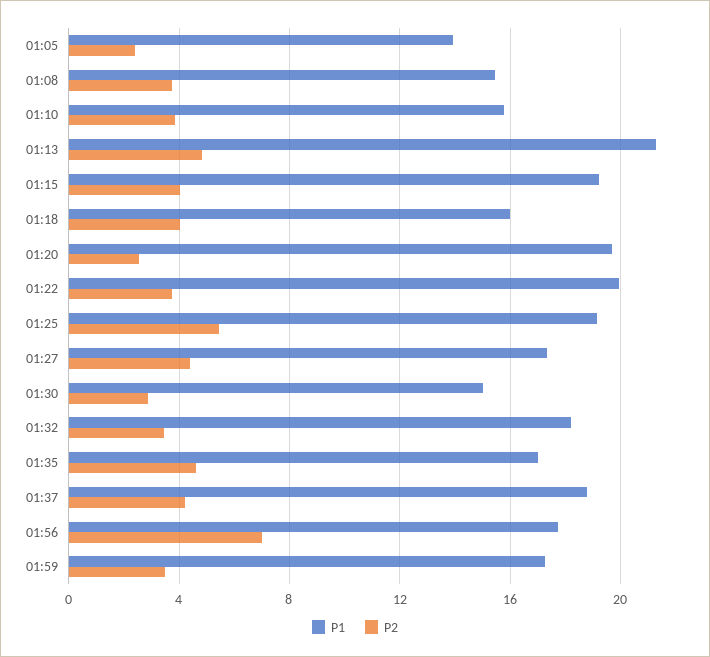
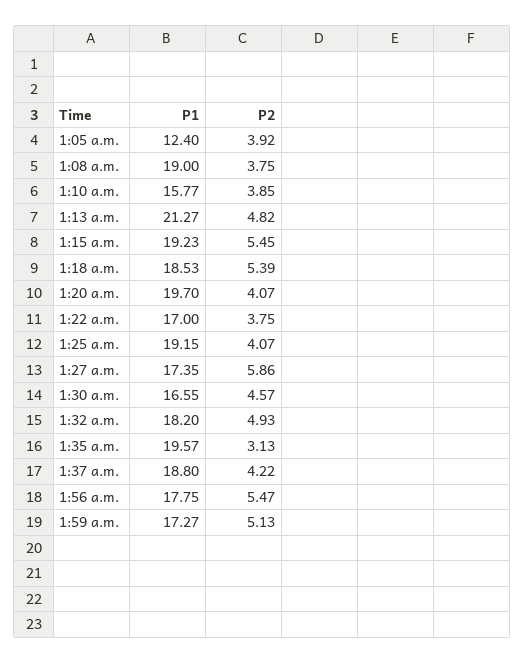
P1, 01:05: 14 -> 12.4
P2, 01:05: 2.5 -> 3.92
P1, 01:08: 15.5 -> 19
P2, 01:15: 4 -> 5.45
P1, 01:18: 16 -> 18.53
P2, 01:18: 4 -> 5.39
P2, 01:20: 2.5 -> 4.07
P1, 01:22: 20 -> 17
P2, 01:25: 5.5 -> 4.07
P2, 01:27: 4.5 -> 5.86
P1, 01:30: 15 -> 16.55
P2, 01:30: 3 -> 4.57
P2, 01:32: 3.5 -> 4.93
P1, 01:35: 17 -> 19.57
P2, 01:35: 4.5 -> 3.13
P2, 01:56: 7 -> 5.47
P2, 01:59: 3.5 -> 5.13

